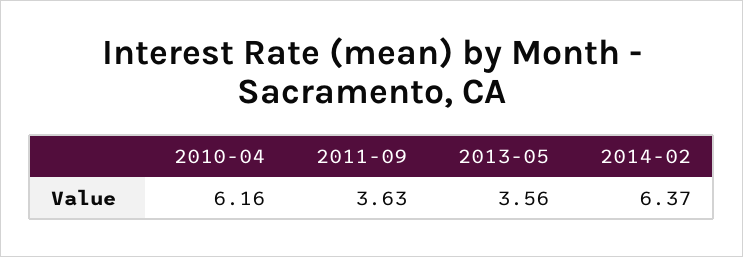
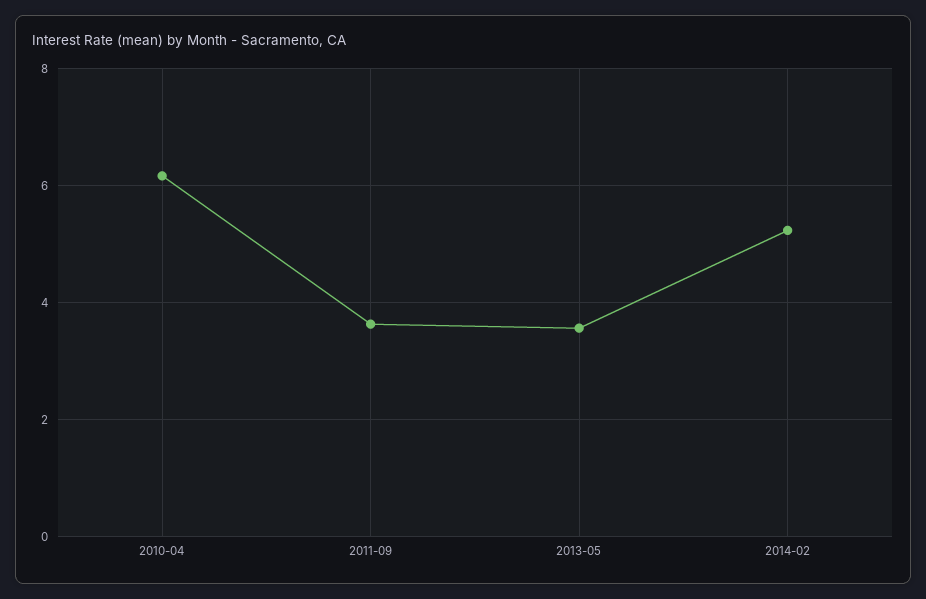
2014-02: 6.37 -> 5.2

